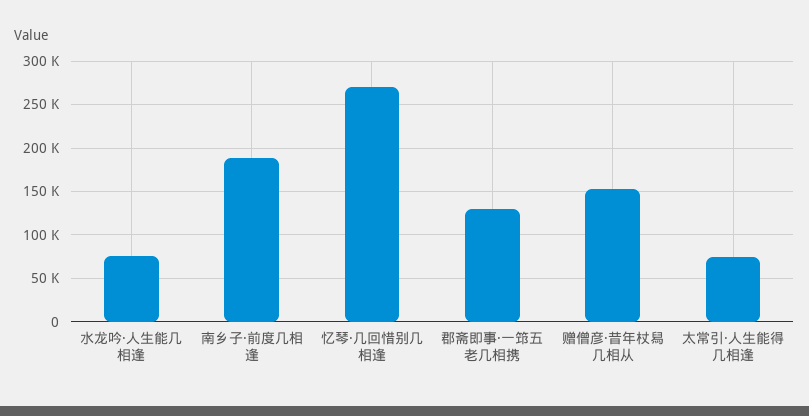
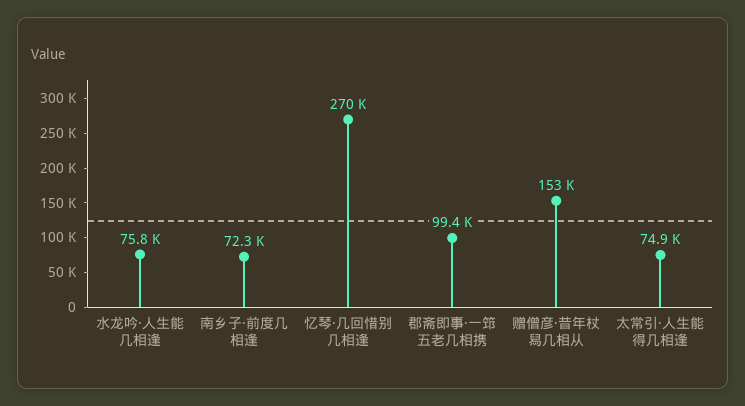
南乡子·前度几相逢: 190000 -> 72300
郡斋即事·一筇五老几相携: 130000 -> 99400

